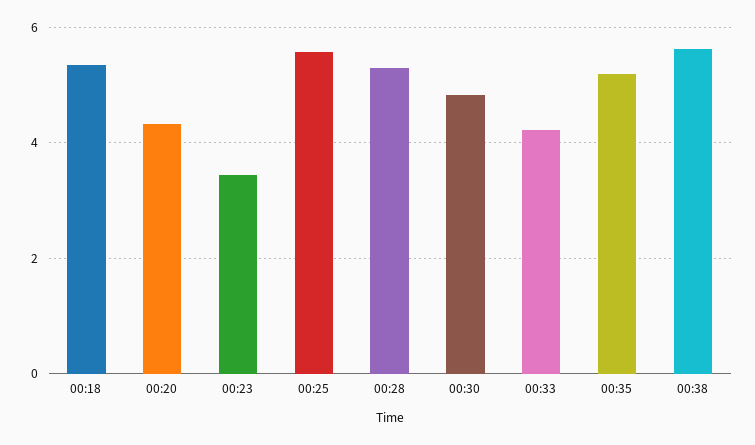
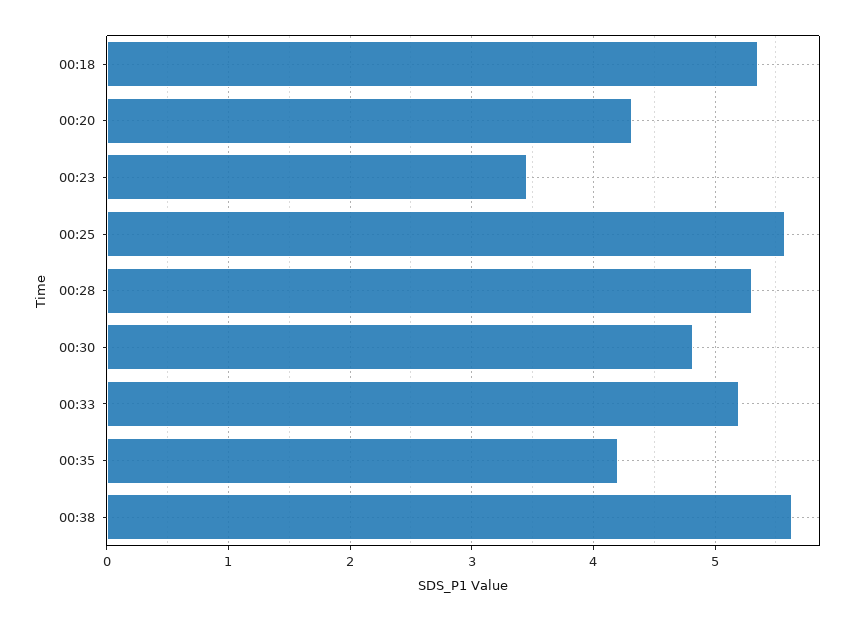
00:33: 4.2 -> 5.2
00:35: 5.2 -> 4.2

